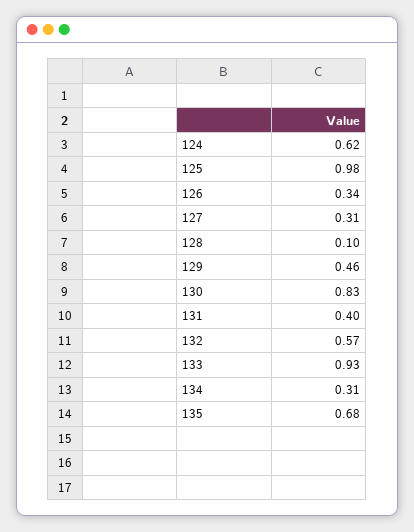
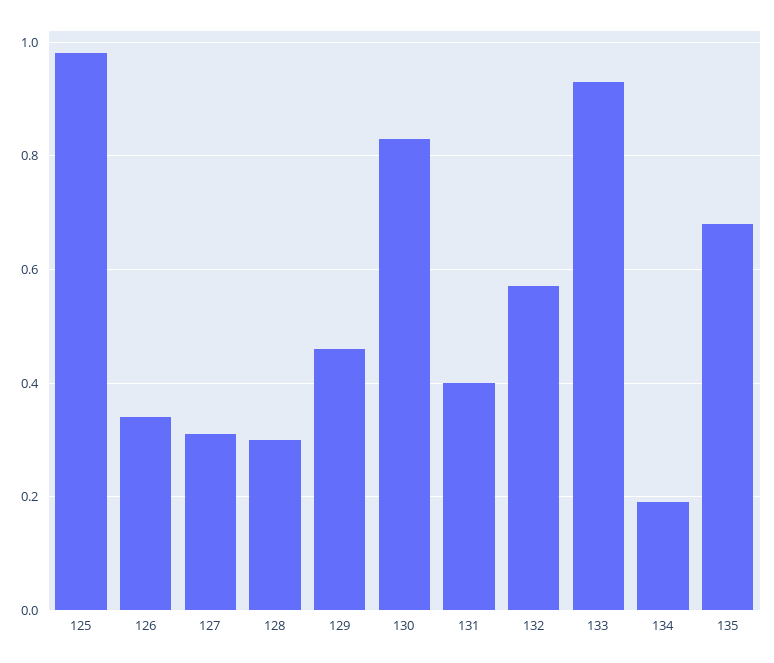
124: 0.62 -> none
128: 0.1 -> 0.3
134: 0.31 -> 0.2

